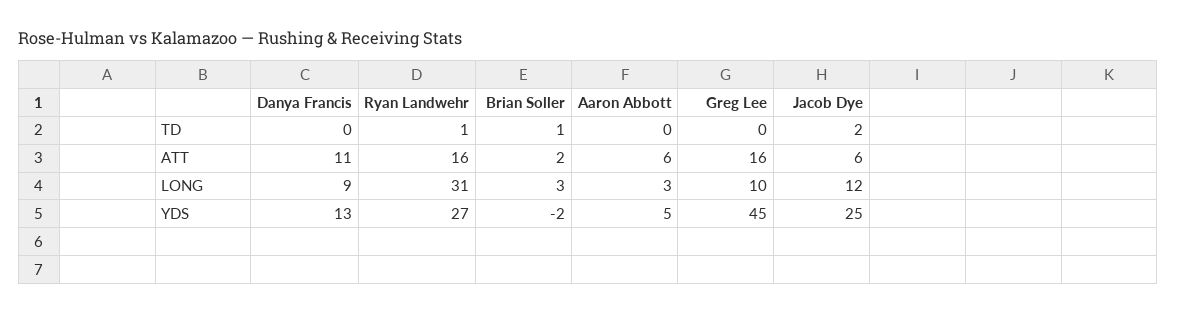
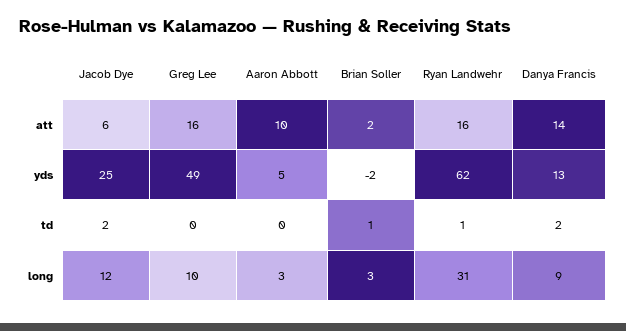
Danya Francis, TD: 0 -> 2
Danya Francis, ATT: 11 -> 14
Aaron Abbott, ATT: 6 -> 10
Ryan Landwehr, YDS: 27 -> 62
Greg Lee, YDS: 45 -> 49

